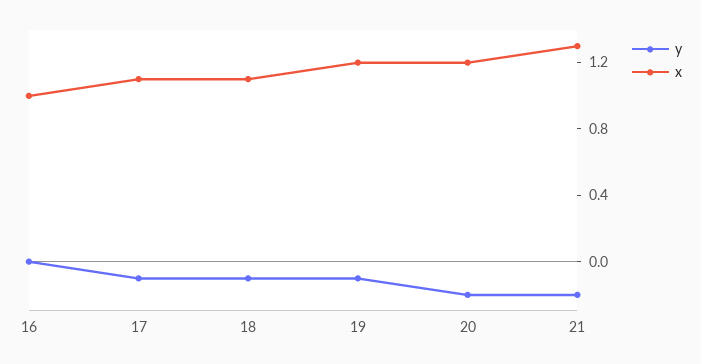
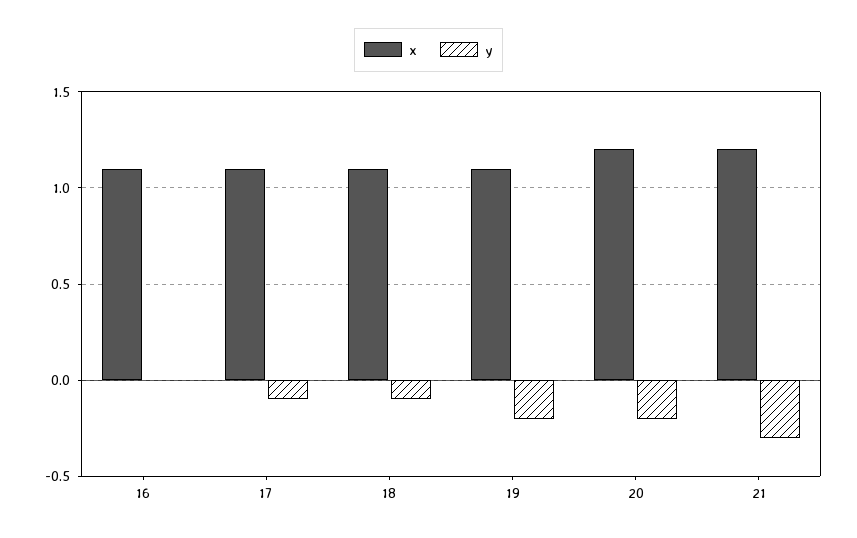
x, 16: 1 -> 1.1
y, 19: -0.1 -> -0.2
x, 19: 1.2 -> 1.1
y, 21: -0.2 -> -0.3
x, 21: 1.3 -> 1.2

